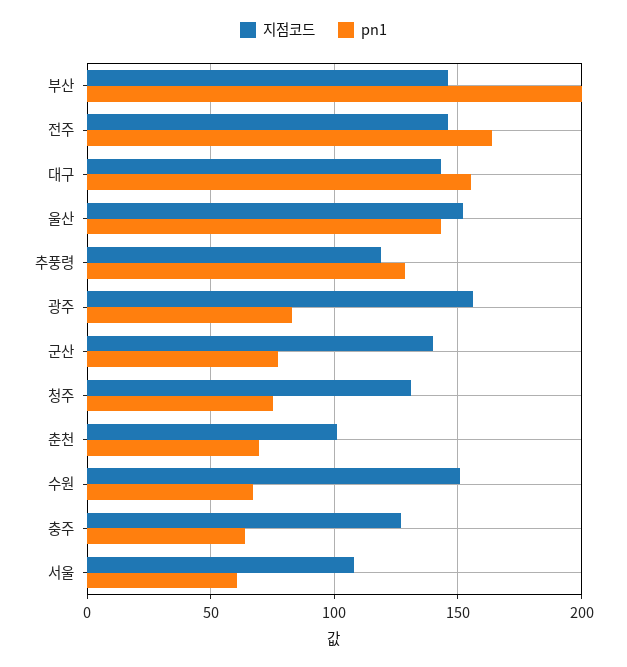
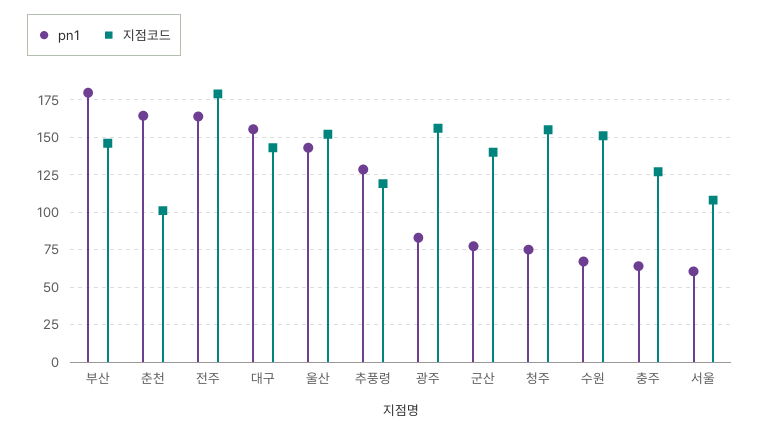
pn1, 부산: 200 -> 180
지점코드, 전주: 145 -> 180
지점코드, 청주: 130 -> 155
pn1, 춘천: 70 -> 165

